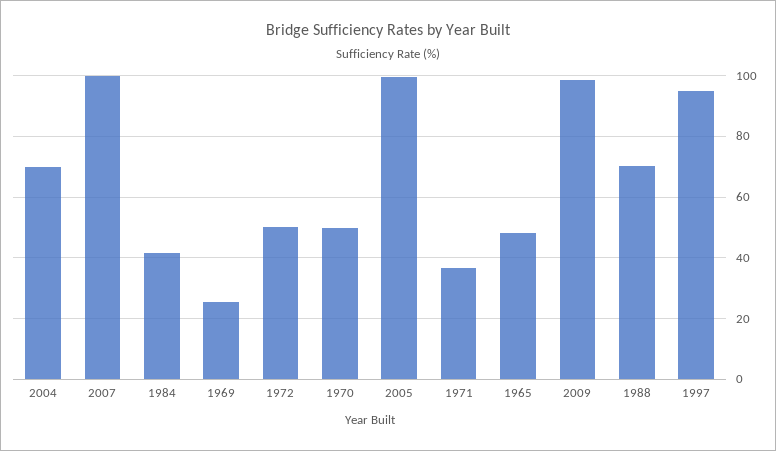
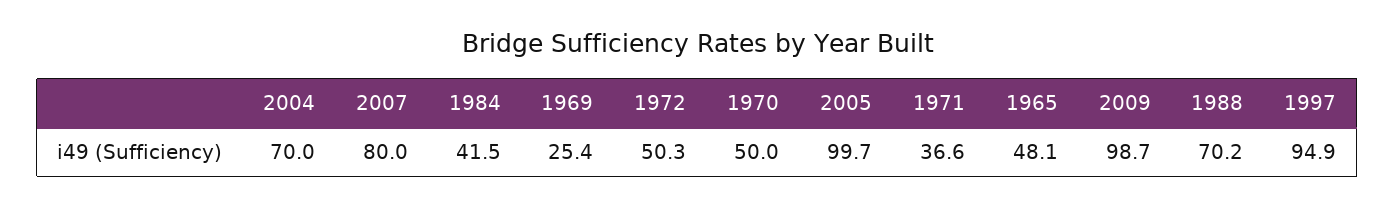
2007: 100 -> 80

